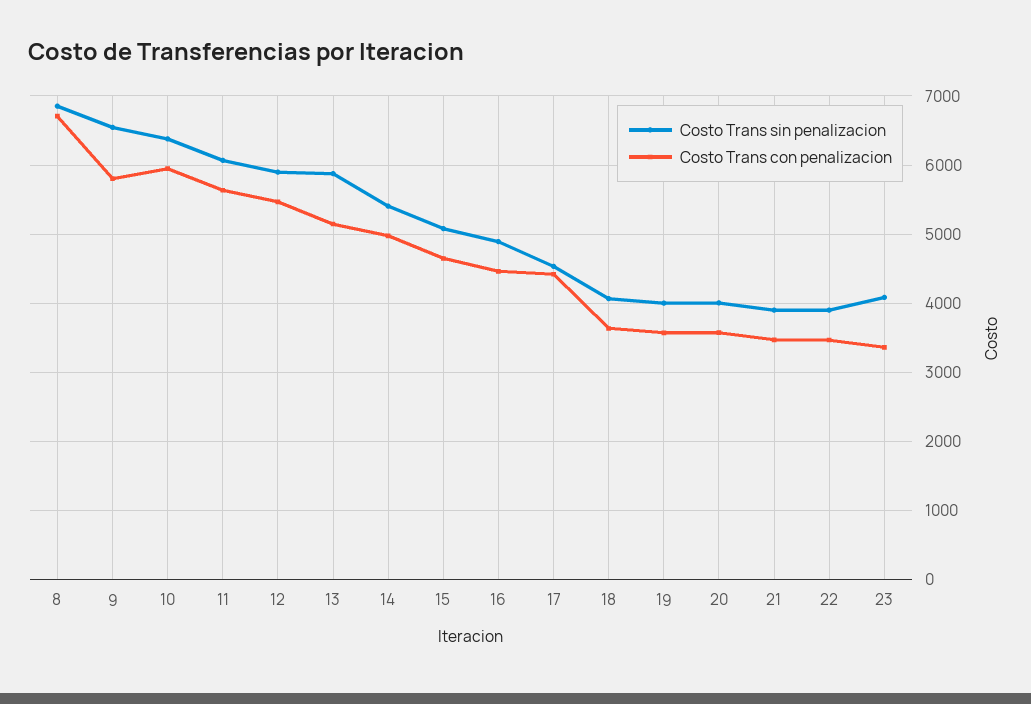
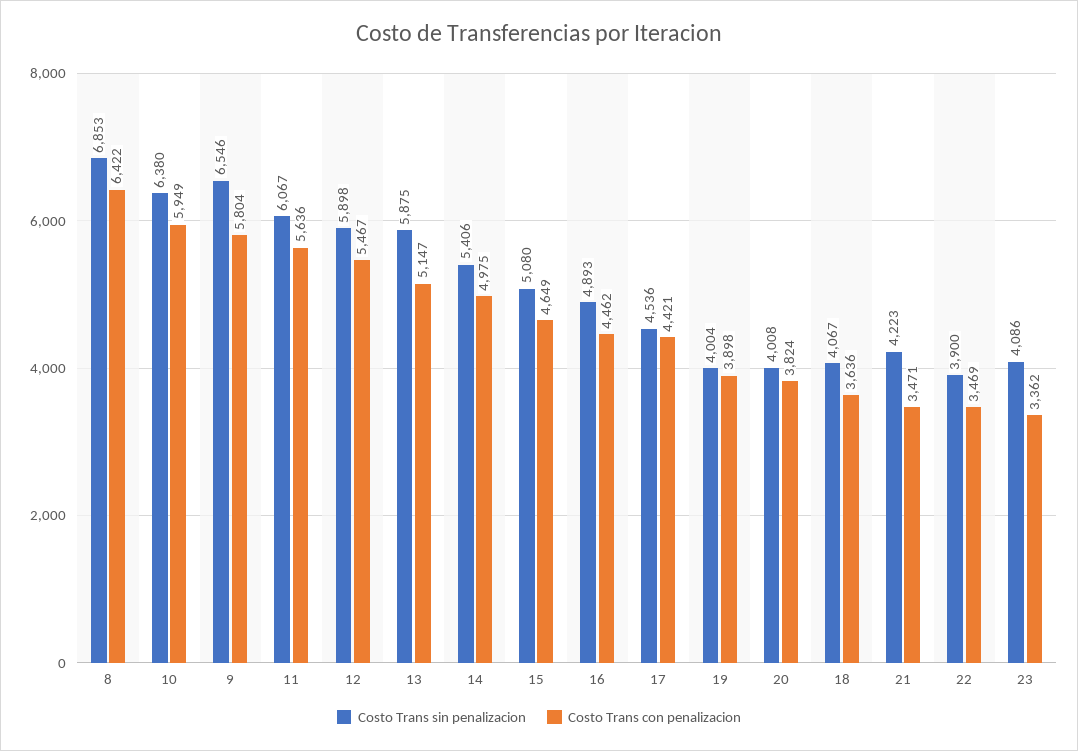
Costo Trans con penalizacion, 8: 6700 -> 6422
Costo Trans con penalizacion, 19: 3600 -> 3898
Costo Trans con penalizacion, 20: 3600 -> 3824
Costo Trans sin penalizacion, 21: 3900 -> 4223

